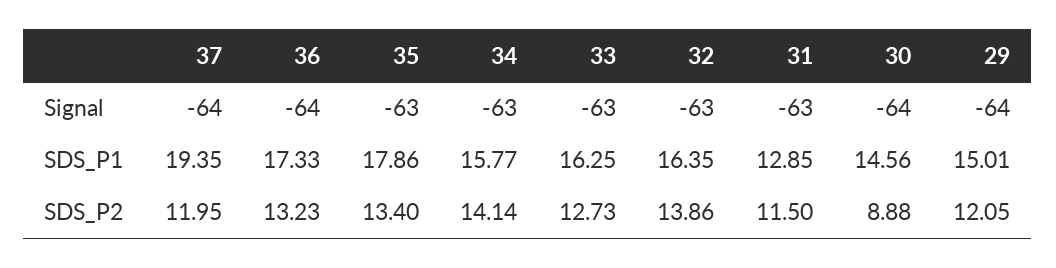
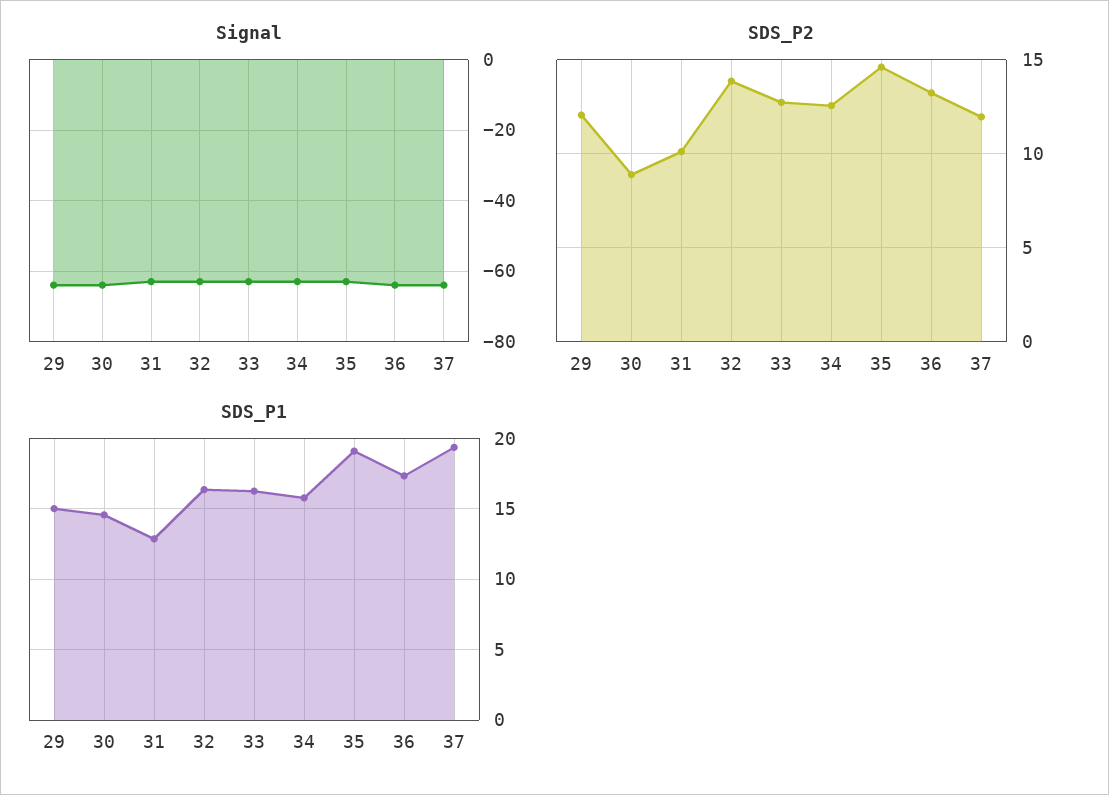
SDS_P1, 35: 17.86 -> 19
SDS_P2, 35: 13.4 -> 14.5
SDS_P2, 34: 14.14 -> 12.5
SDS_P2, 31: 11.5 -> 10

